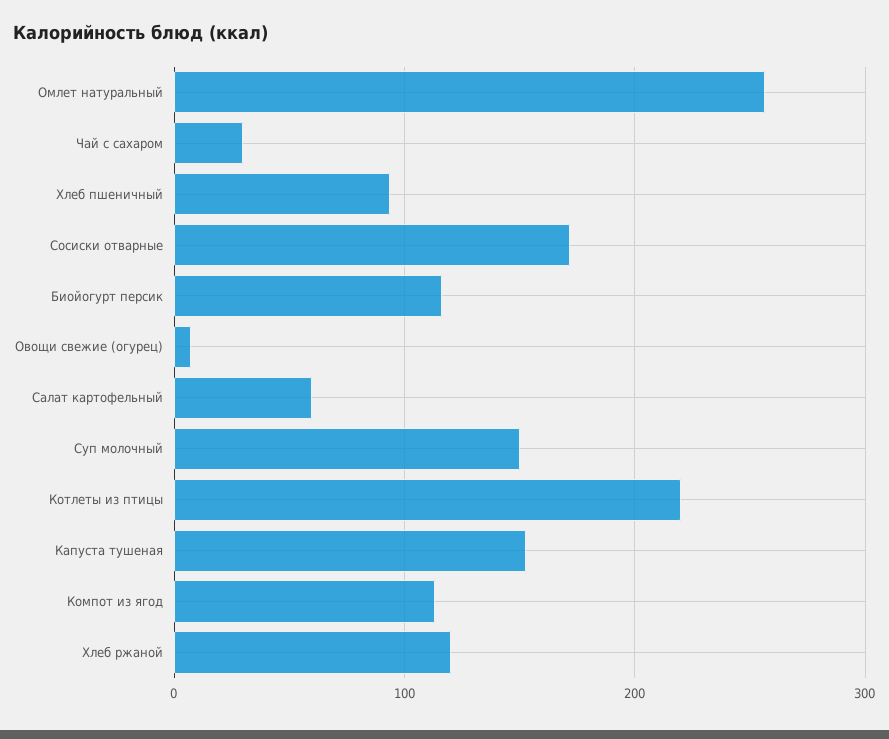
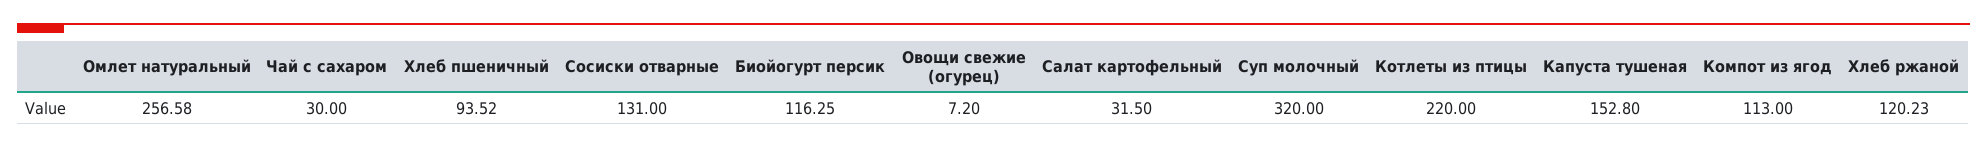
Сосиски отварные: 170 -> 131
Салат картофельный: 60 -> 31.5
Суп молочный: 150 -> 320

